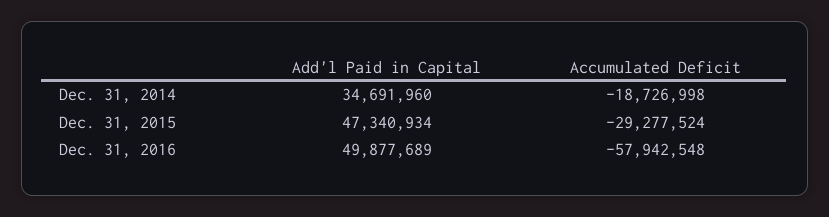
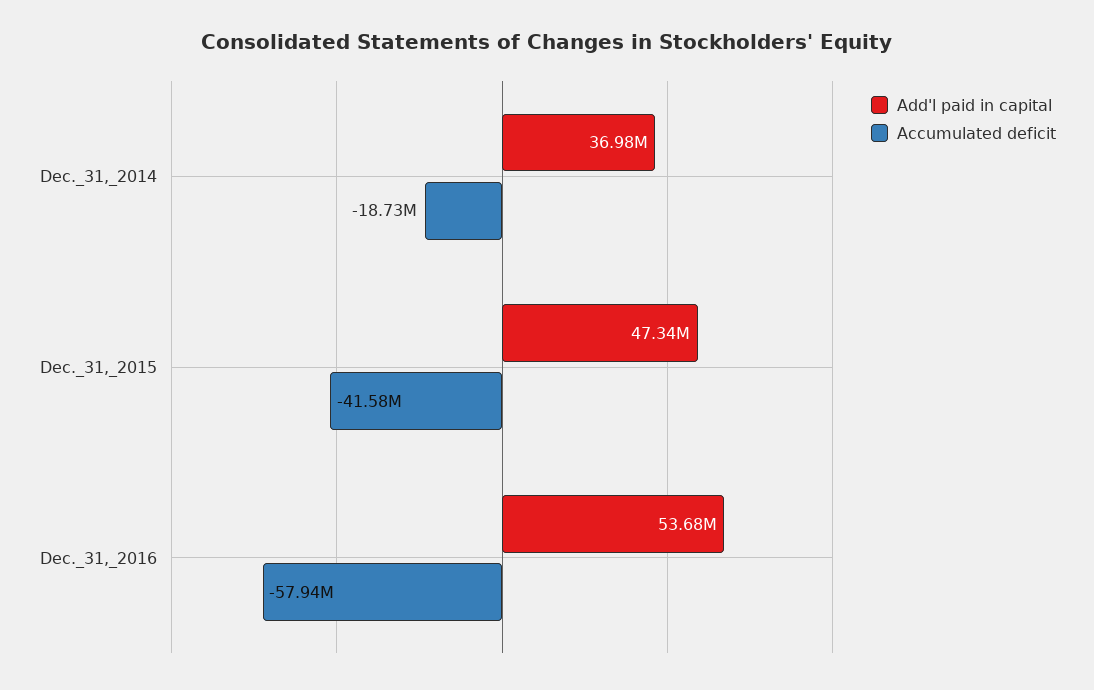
Add'l Paid in Capital, Dec. 31, 2014: 34691960 -> 36980000
Accumulated Deficit, Dec. 31, 2015: -29277524 -> -41580000
Add'l Paid in Capital, Dec. 31, 2016: 49877689 -> 53680000

